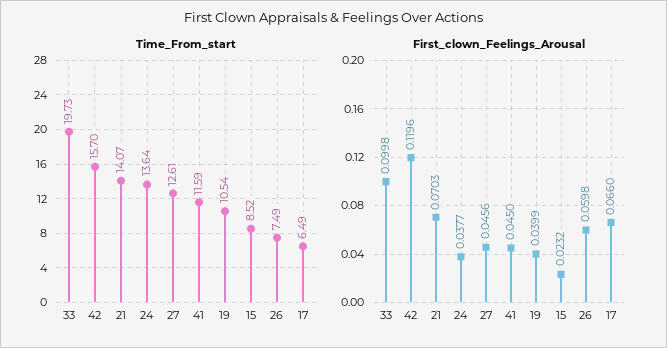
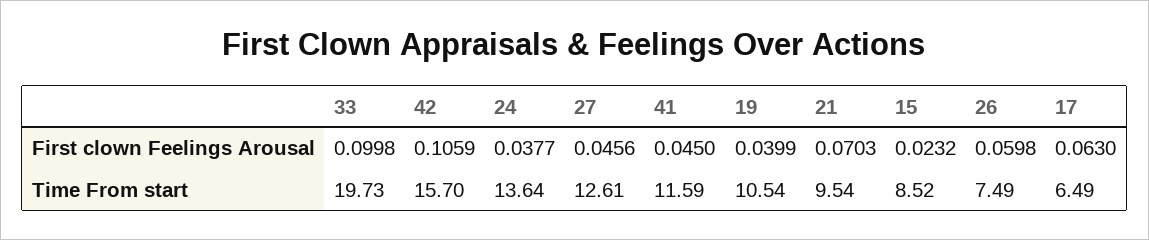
Time_From_start, 21: 14.07 -> 9.54
First_clown_Feelings_Arousal, 42: 0.1196 -> 0.1059
First_clown_Feelings_Arousal, 17: 0.066 -> 0.063

